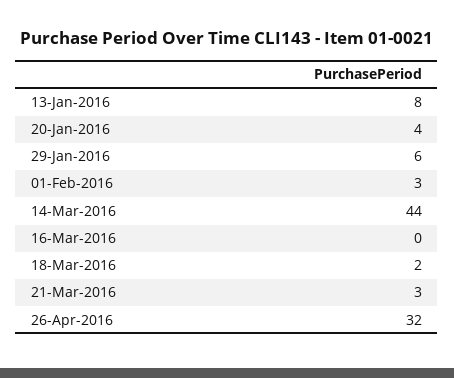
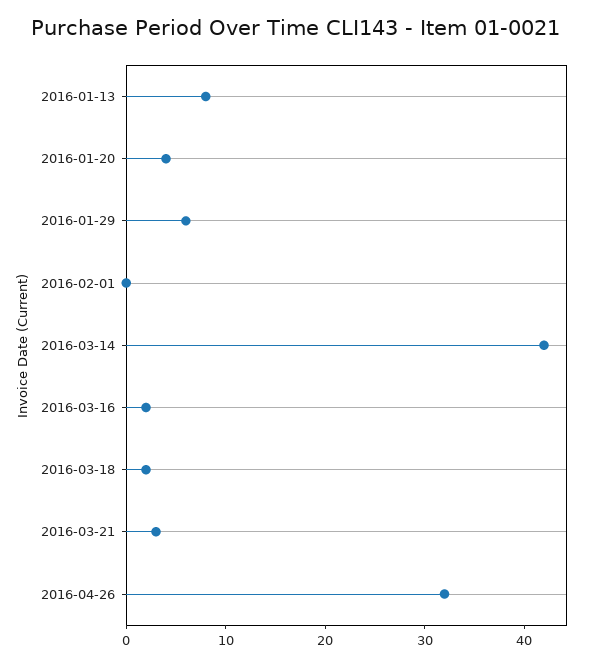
01-Feb-2016: 3 -> 0
14-Mar-2016: 44 -> 42
16-Mar-2016: 0 -> 2

